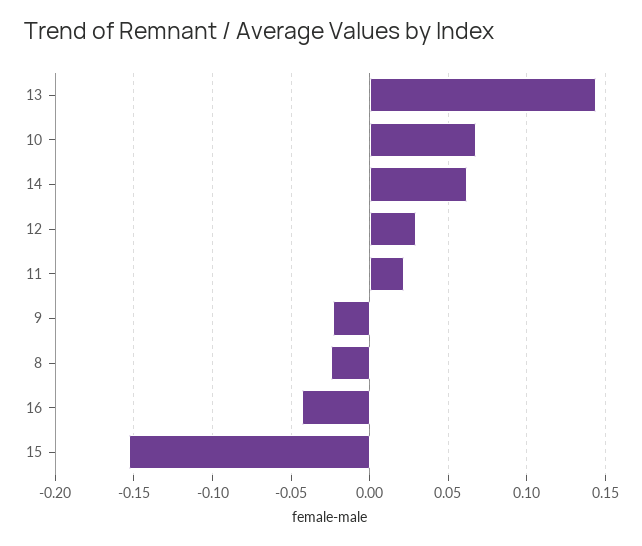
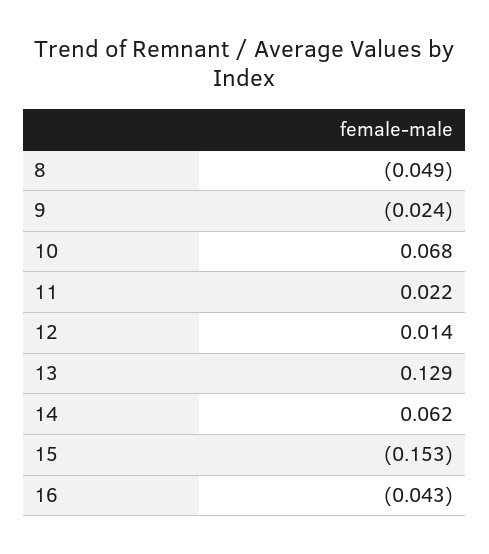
13: 0.145 -> 0.129
12: 0.03 -> 0.014
8: -0.025 -> -0.049

